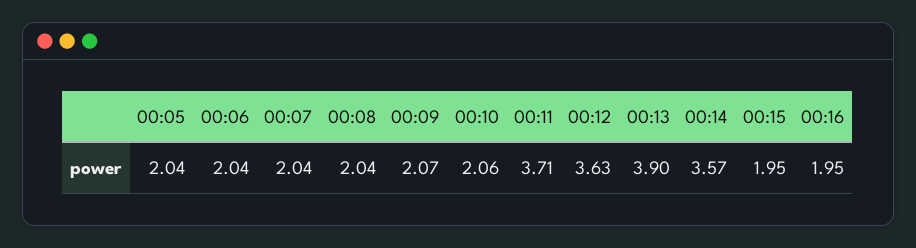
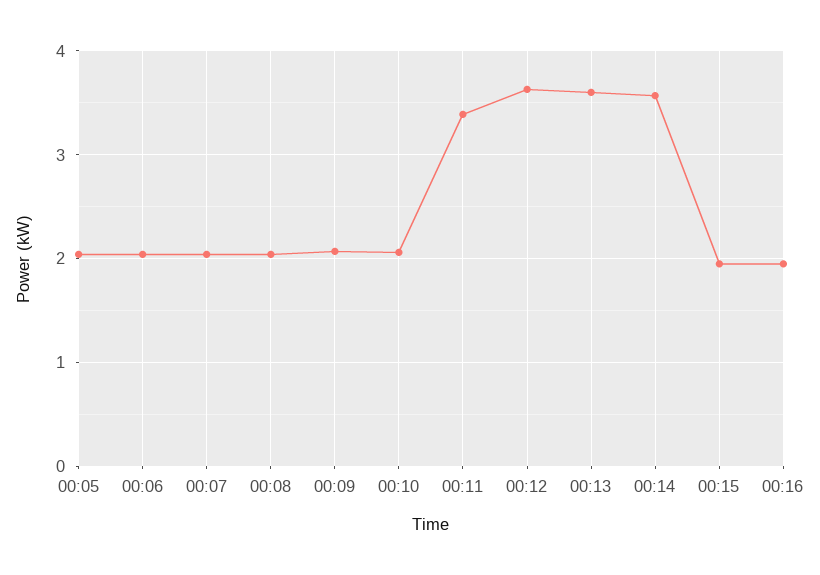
00:11: 3.71 -> 3.4
00:13: 3.9 -> 3.6

